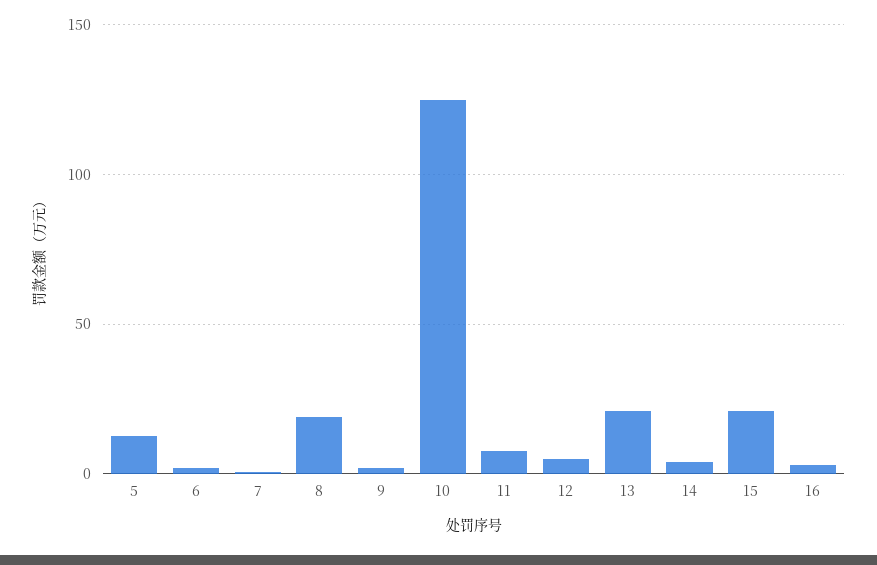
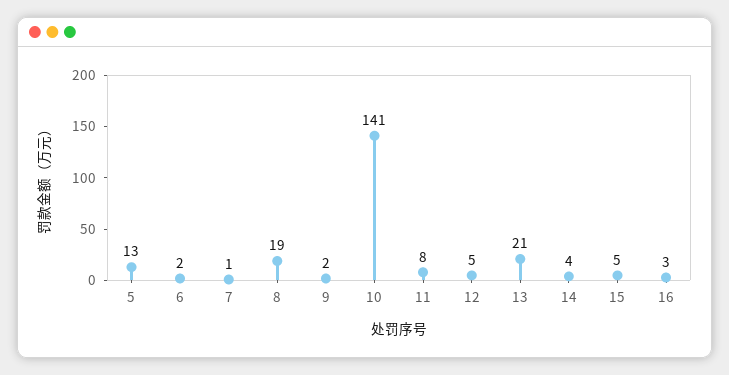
10: 125 -> 141
15: 20 -> 5

